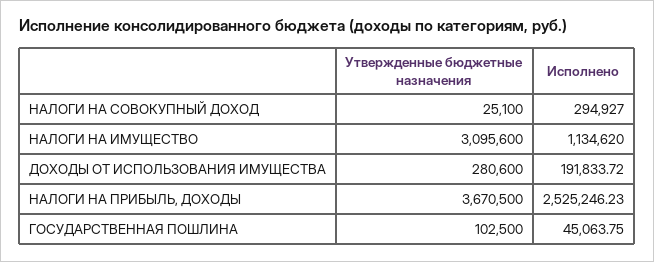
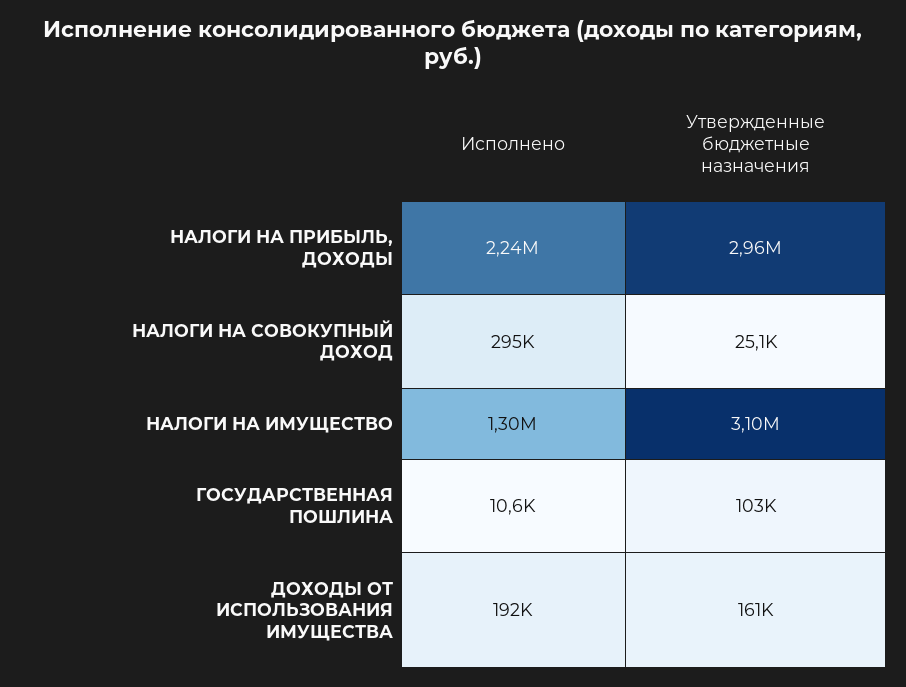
Исполнено, НАЛОГИ НА ИМУЩЕСТВО: 1134620 -> 1300000
Утвержденные бюджетные назначения, ДОХОДЫ ОТ ИСПОЛЬЗОВАНИЯ ИМУЩЕСТВА: 280600 -> 161000
Утвержденные бюджетные назначения, НАЛОГИ НА ПРИБЫЛЬ, ДОХОДЫ: 3670500 -> 2960000
Исполнено, НАЛОГИ НА ПРИБЫЛЬ, ДОХОДЫ: 2525246.23 -> 2240000
Исполнено, ГОСУДАРСТВЕННАЯ ПОШЛИНА: 45063.75 -> 10600

